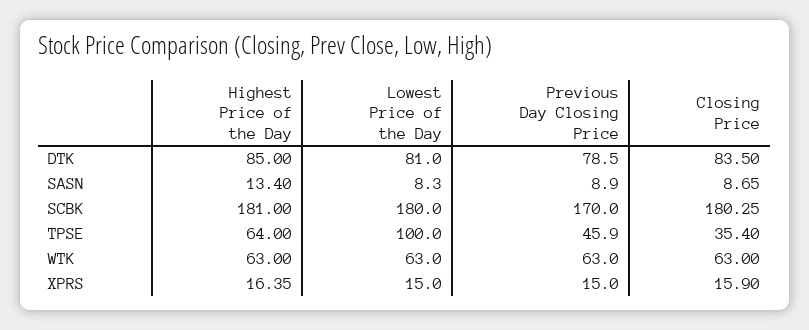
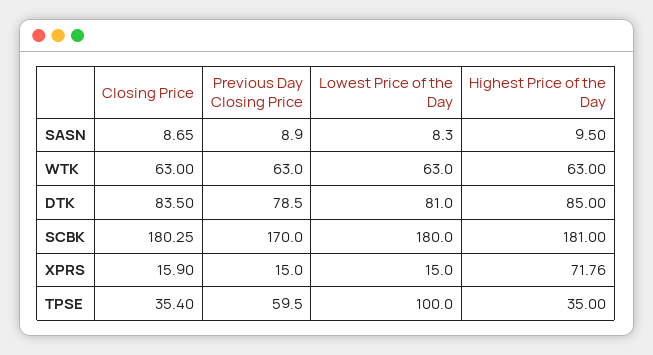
Highest Price of the Day, SASN: 13.4 -> 9.5
Highest Price of the Day, TPSE: 64 -> 35
Previous Day Closing Price, TPSE: 45.9 -> 59.5
Highest Price of the Day, XPRS: 16.35 -> 71.76

